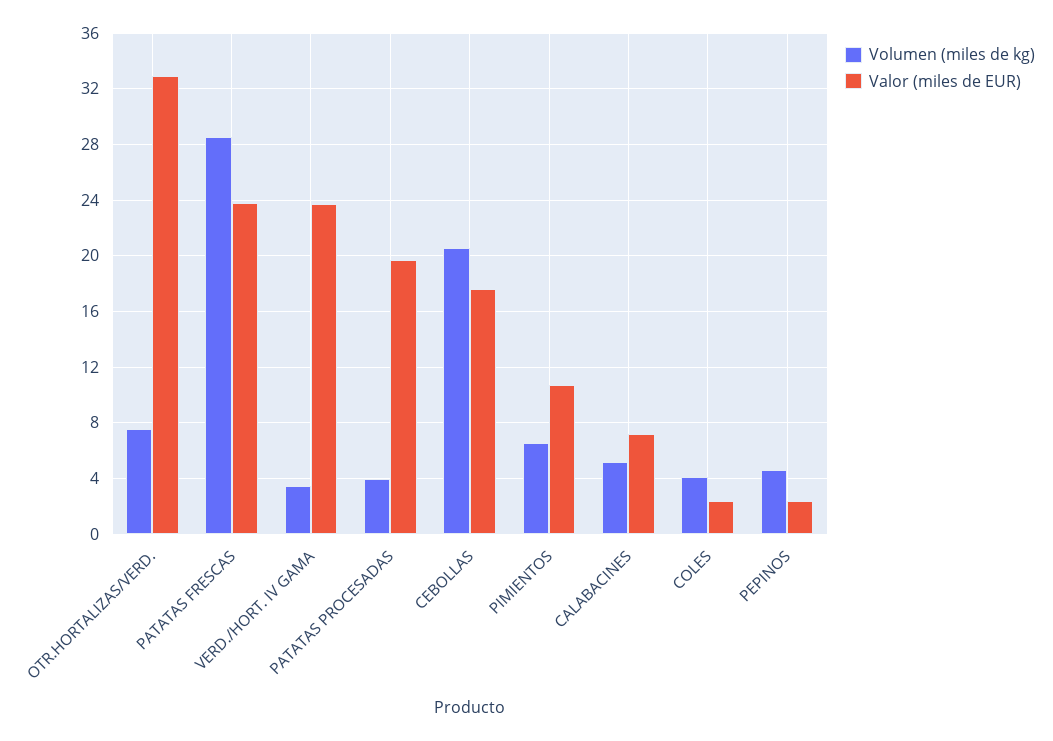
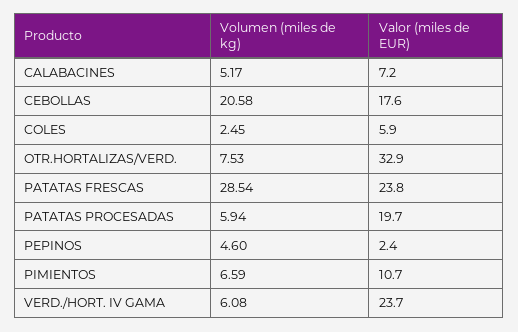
Volumen (miles de kg), VERD./HORT. IV GAMA: 3.5 -> 6.08
Volumen (miles de kg), PATATAS PROCESADAS: 4 -> 5.94
Volumen (miles de kg), COLES: 4 -> 2.45
Valor (miles de EUR), COLES: 2.5 -> 5.9

